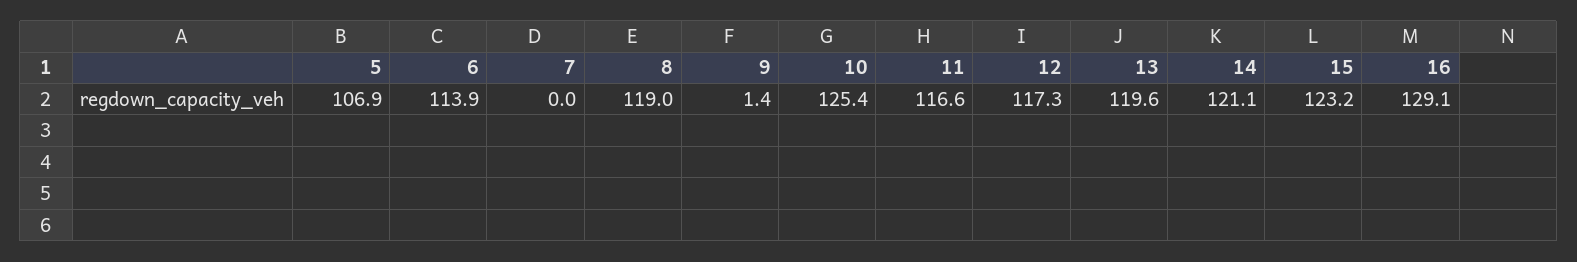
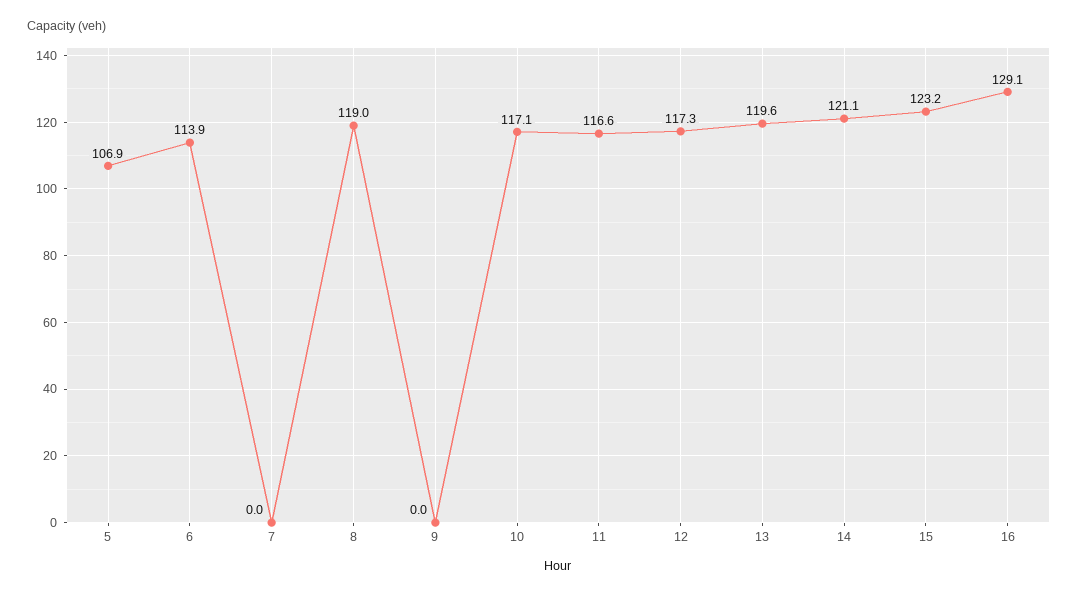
9: 1.4 -> 0
10: 125.4 -> 117.1

